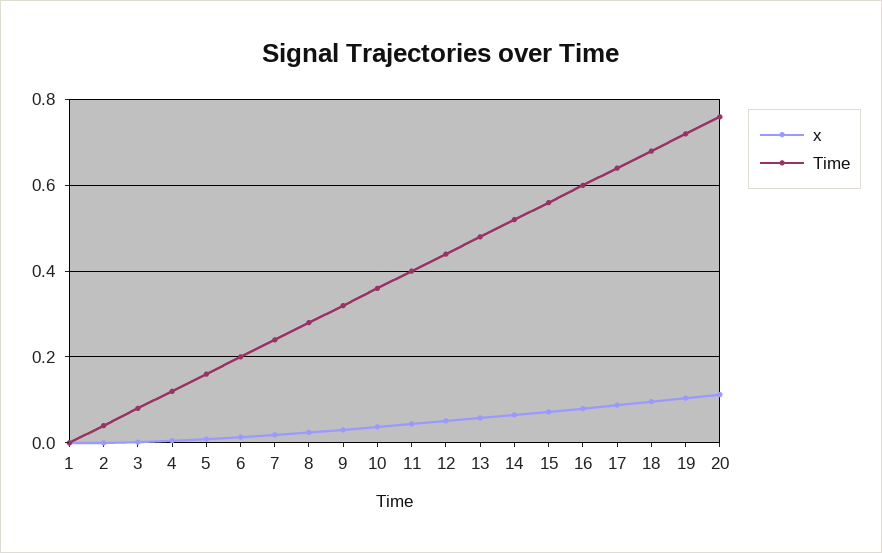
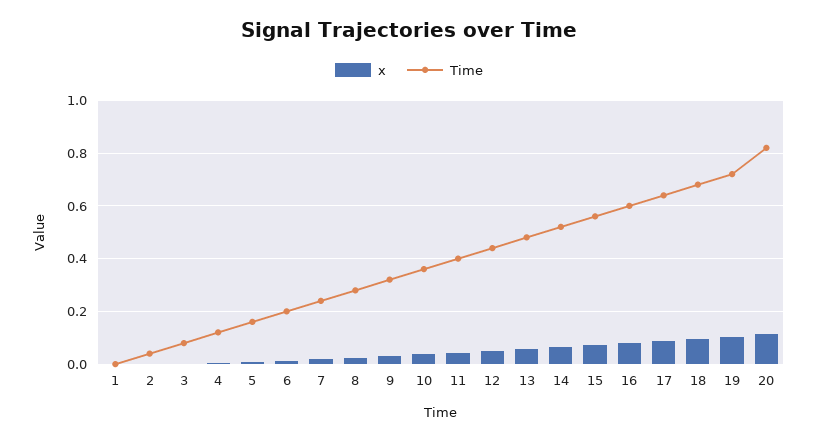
Time, 20: 0.76 -> 0.825

